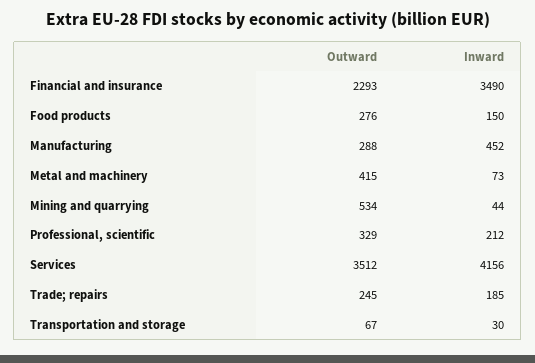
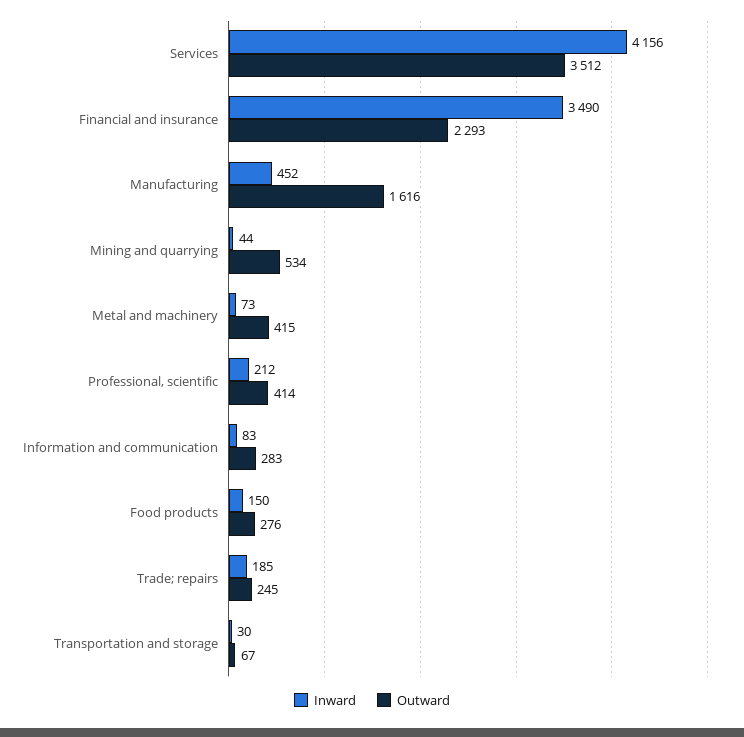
Outward, Manufacturing: 288 -> 1616
Outward, Professional, scientific: 329 -> 414
Inward, Information and communication: none -> 83
Outward, Information and communication: none -> 283

